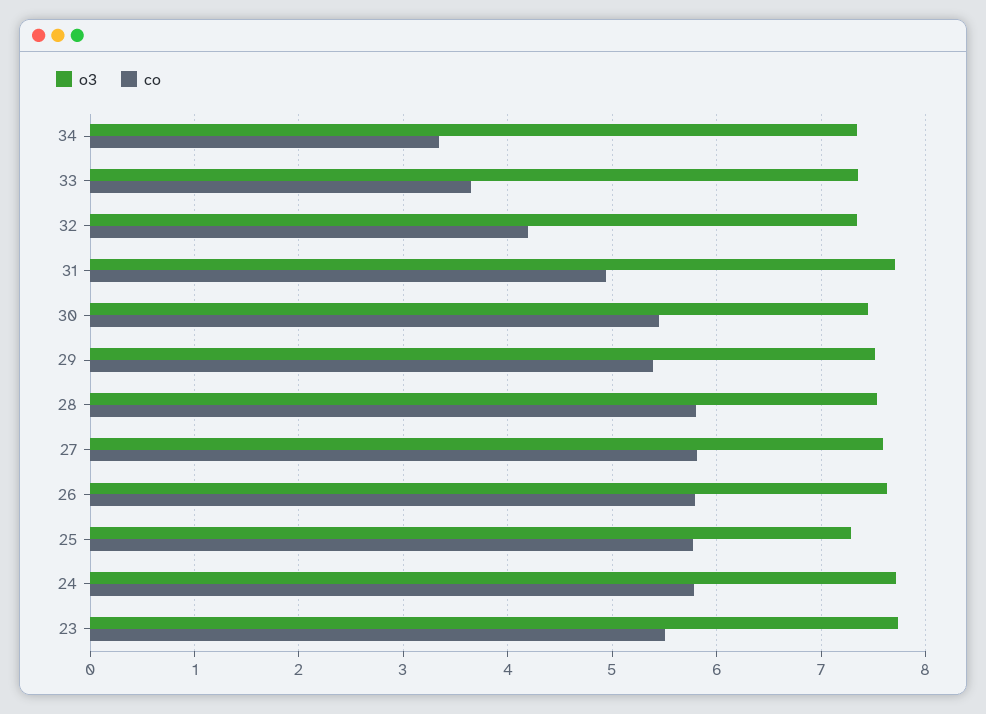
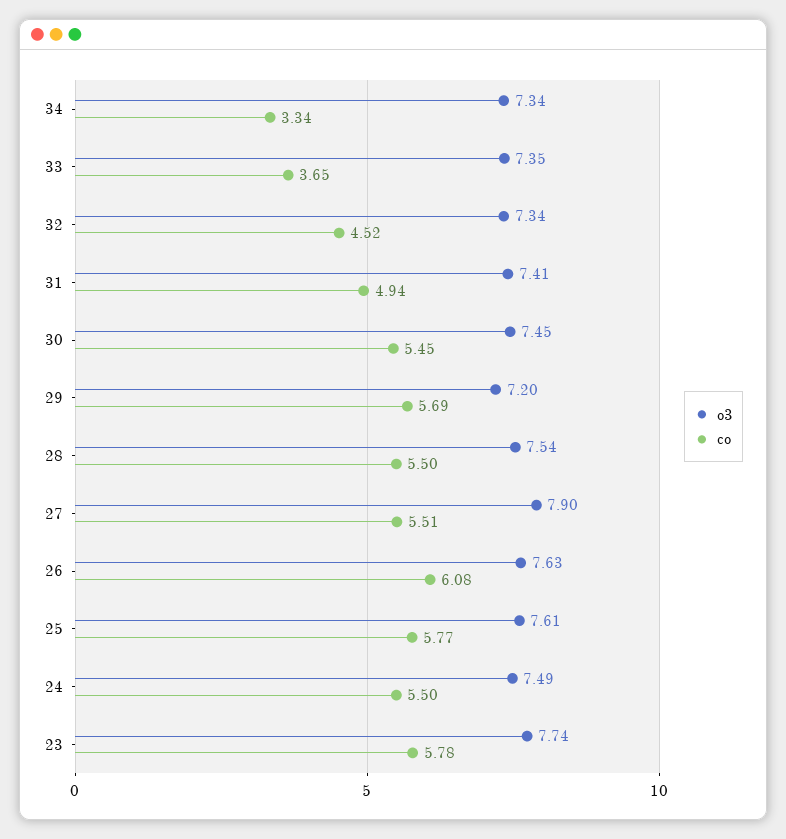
co, 32: 4.2 -> 4.52
o3, 31: 7.7 -> 7.41
o3, 29: 7.5 -> 7.2
co, 29: 5.4 -> 5.69
co, 28: 5.8 -> 5.5
o3, 27: 7.6 -> 7.9
co, 27: 5.8 -> 5.51
co, 26: 5.8 -> 6.08
o3, 25: 7.3 -> 7.61
o3, 24: 7.7 -> 7.49
co, 24: 5.8 -> 5.5
co, 23: 5.5 -> 5.78

